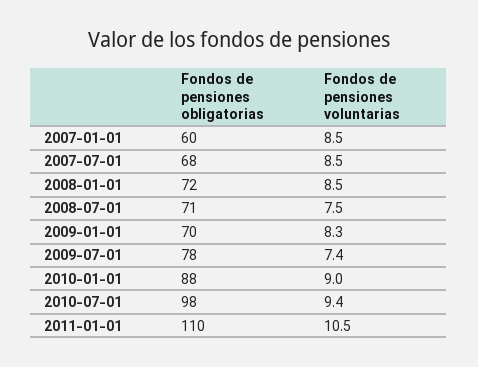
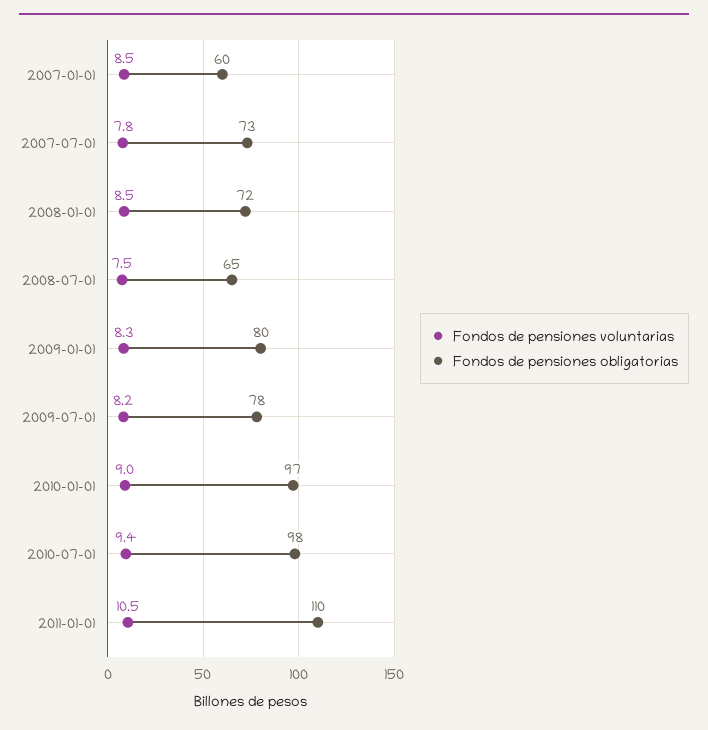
Fondos de pensiones obligatorias, 2007-07-01: 68 -> 73
Fondos de pensiones voluntarias, 2007-07-01: 8.5 -> 7.8
Fondos de pensiones obligatorias, 2008-07-01: 71 -> 65
Fondos de pensiones obligatorias, 2009-01-01: 70 -> 80
Fondos de pensiones voluntarias, 2009-07-01: 7.4 -> 8.2
Fondos de pensiones obligatorias, 2010-01-01: 88 -> 97

